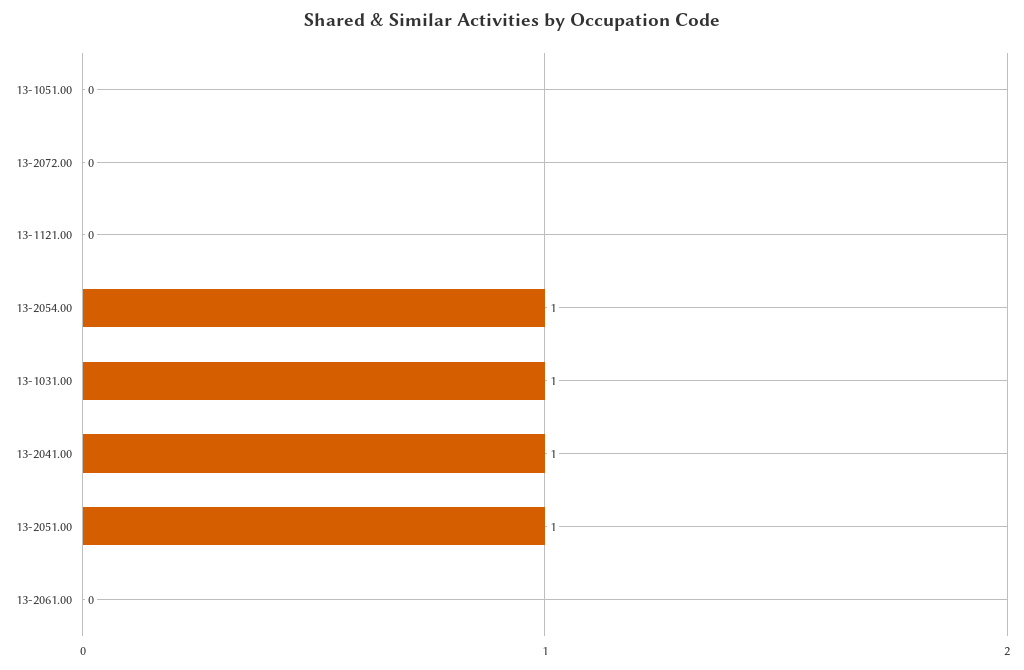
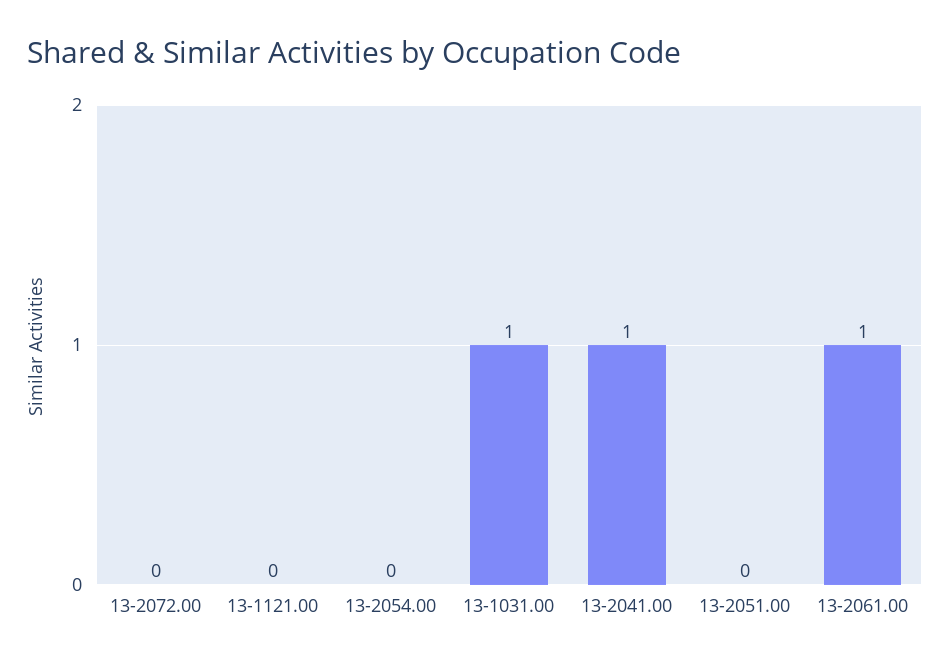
13-1051.00: 0 -> none
13-2054.00: 1 -> 0
13-2051.00: 1 -> 0
13-2061.00: 0 -> 1

